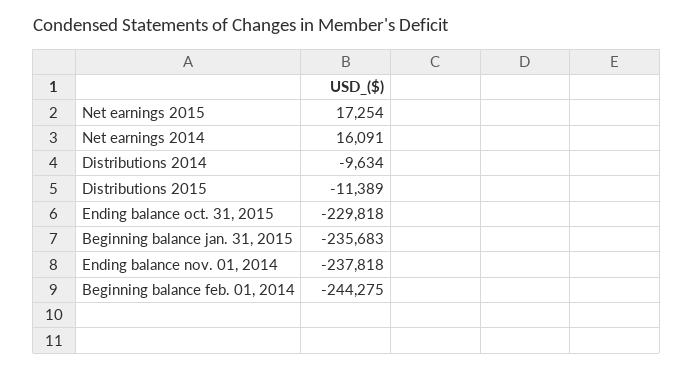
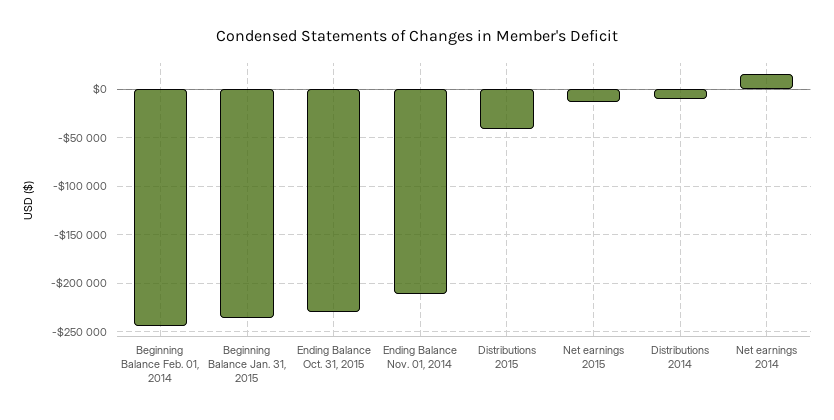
Net earnings 2015: 17254 -> -10000
Distributions 2015: -11389 -> -40000
Ending balance nov. 01, 2014: -237818 -> -210000

